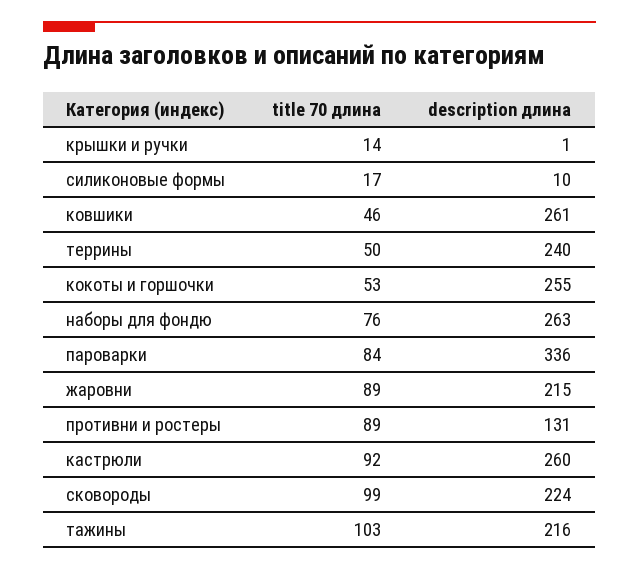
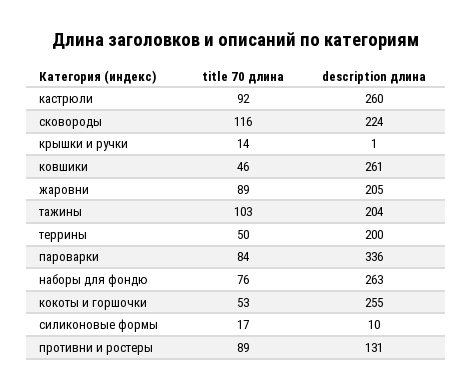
description длина, террины: 240 -> 200
description длина, жаровни: 215 -> 205
title 70 длина, сковороды: 99 -> 116
description длина, тажины: 216 -> 204

